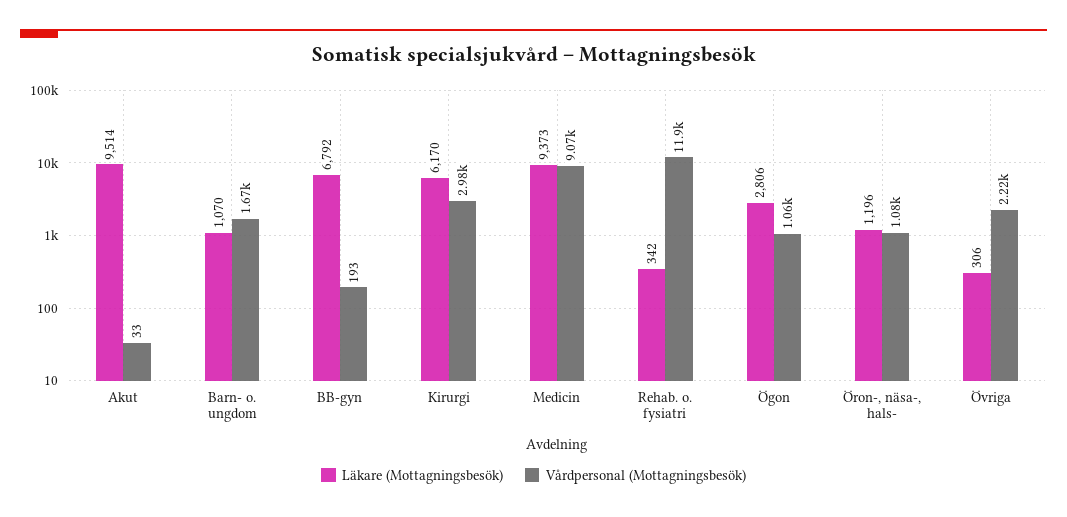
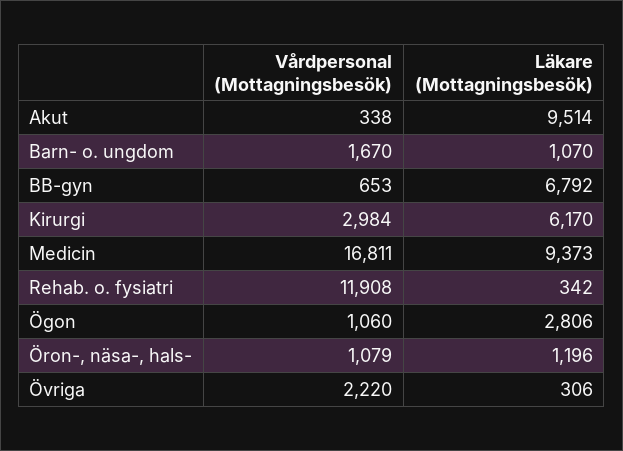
Vårdpersonal (Mottagningsbesök), Akut: 33 -> 338
Vårdpersonal (Mottagningsbesök), BB-gyn: 193 -> 653
Vårdpersonal (Mottagningsbesök), Medicin: 9070 -> 16811

